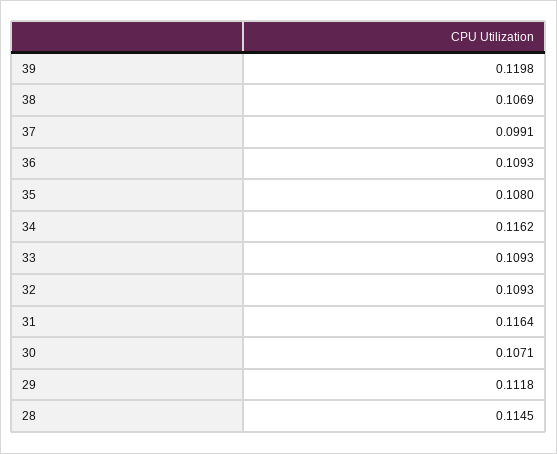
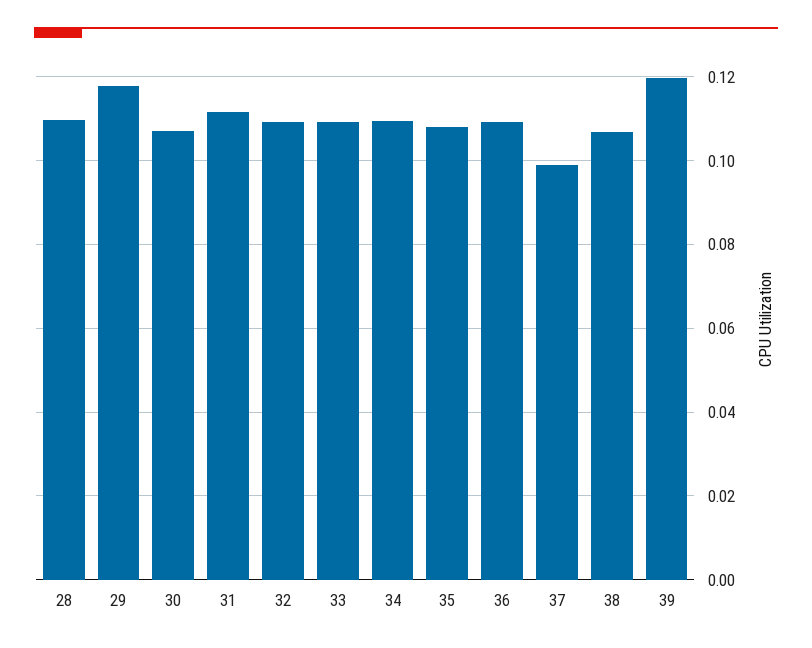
34: 0.1162 -> 0.11
31: 0.1164 -> 0.112
29: 0.1118 -> 0.118
28: 0.1145 -> 0.11

